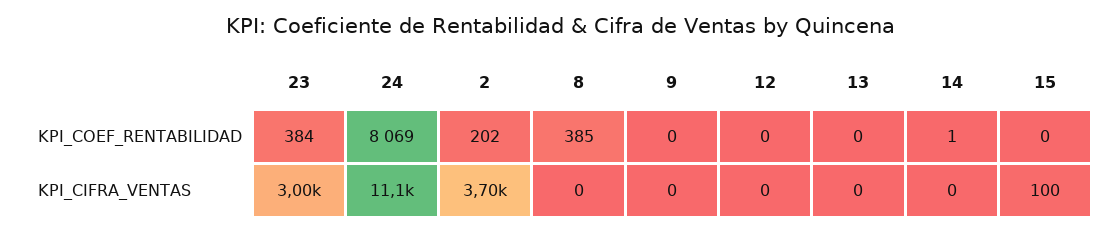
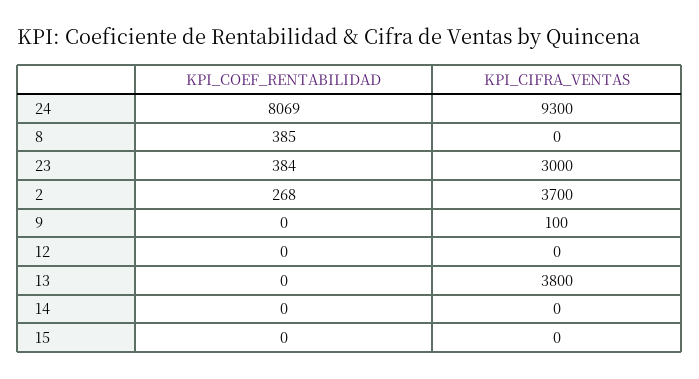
2, KPI_COEF_RENTABILIDAD: 202 -> 268
14, KPI_COEF_RENTABILIDAD: 1 -> 0
24, KPI_CIFRA_VENTAS: 11100 -> 9300
9, KPI_CIFRA_VENTAS: 0 -> 100
13, KPI_CIFRA_VENTAS: 0 -> 3800
15, KPI_CIFRA_VENTAS: 100 -> 0

